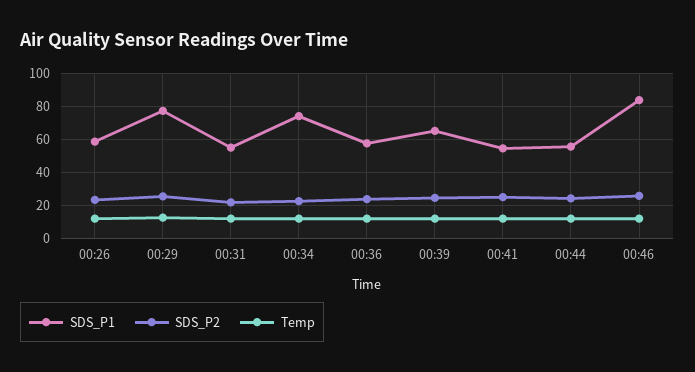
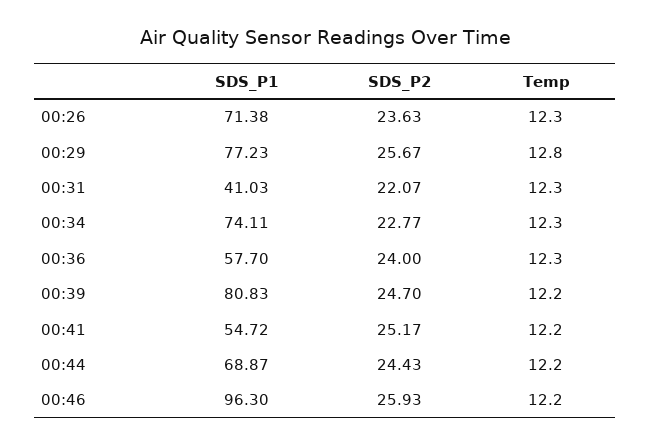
SDS_P1, 00:26: 60 -> 71.38
SDS_P1, 00:31: 55 -> 41.03
SDS_P1, 00:39: 65 -> 80.83
SDS_P1, 00:44: 55 -> 68.87
SDS_P1, 00:46: 85 -> 96.3

